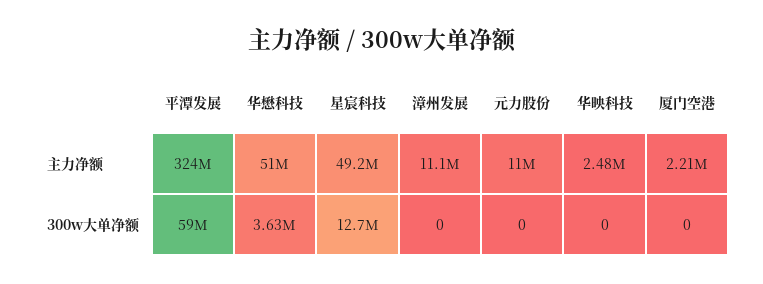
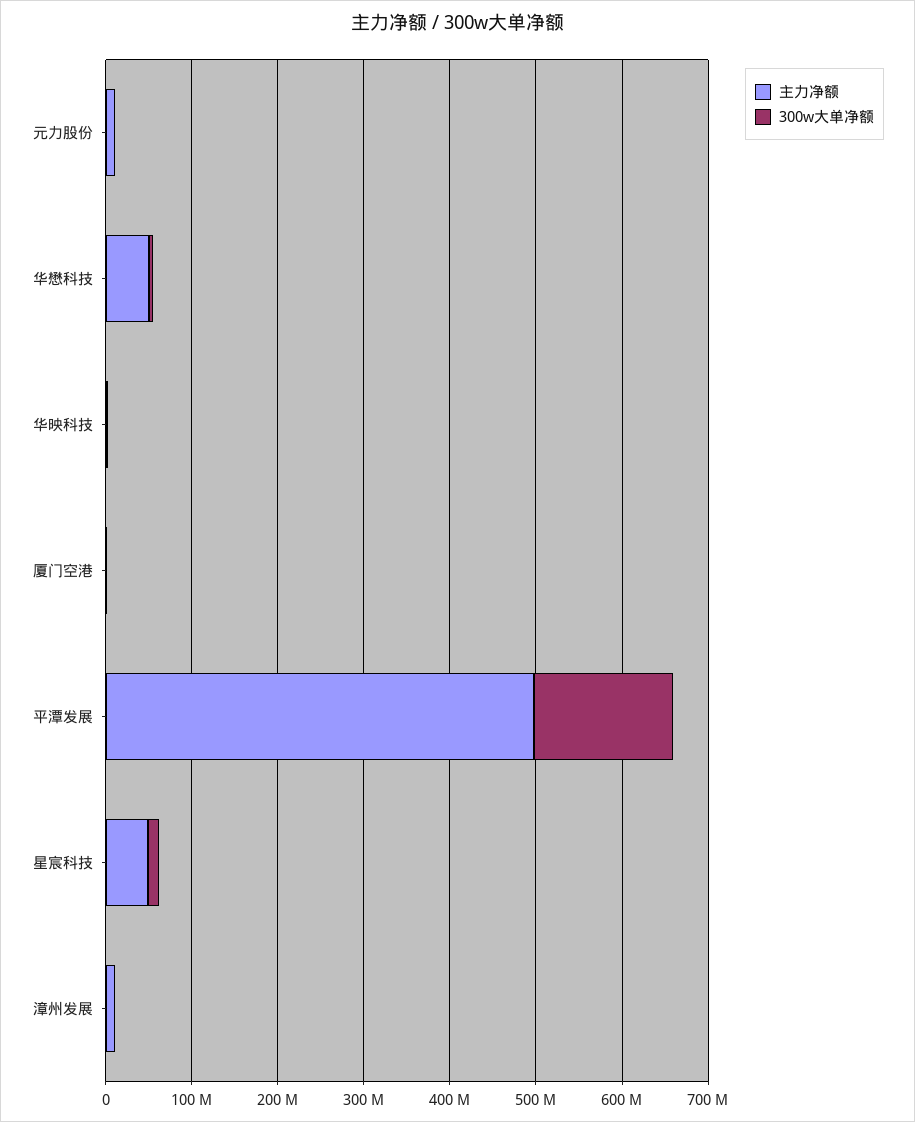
主力净额, 平潭发展: 324000000 -> 500000000
300w大单净额, 平潭发展: 59000000 -> 160000000

